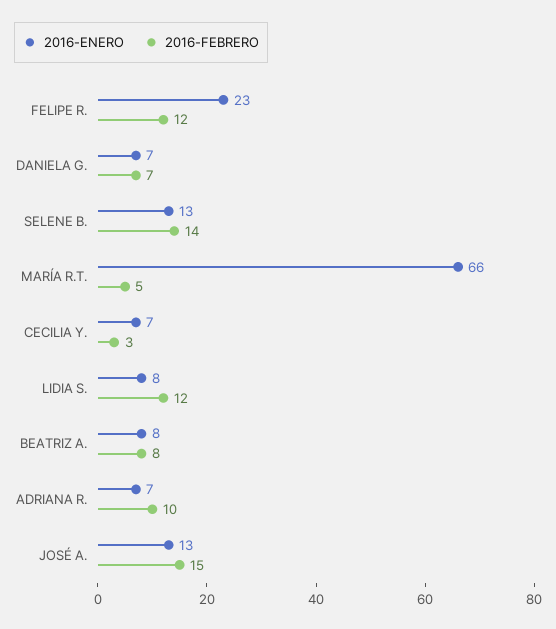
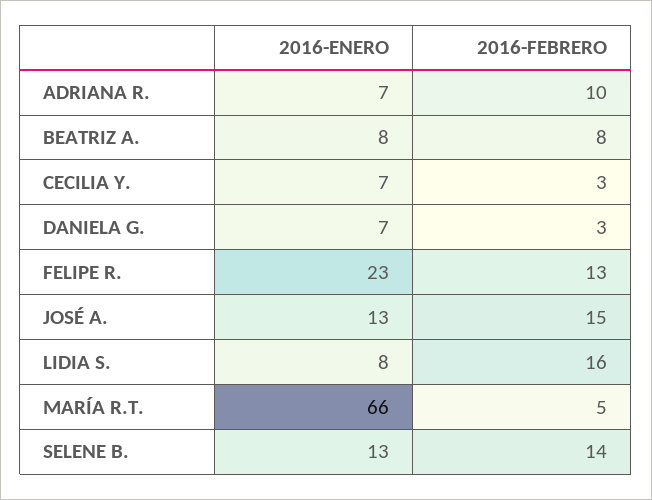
2016-FEBRERO, FELIPE R.: 12 -> 13
2016-FEBRERO, DANIELA G.: 7 -> 3
2016-FEBRERO, LIDIA S.: 12 -> 16

